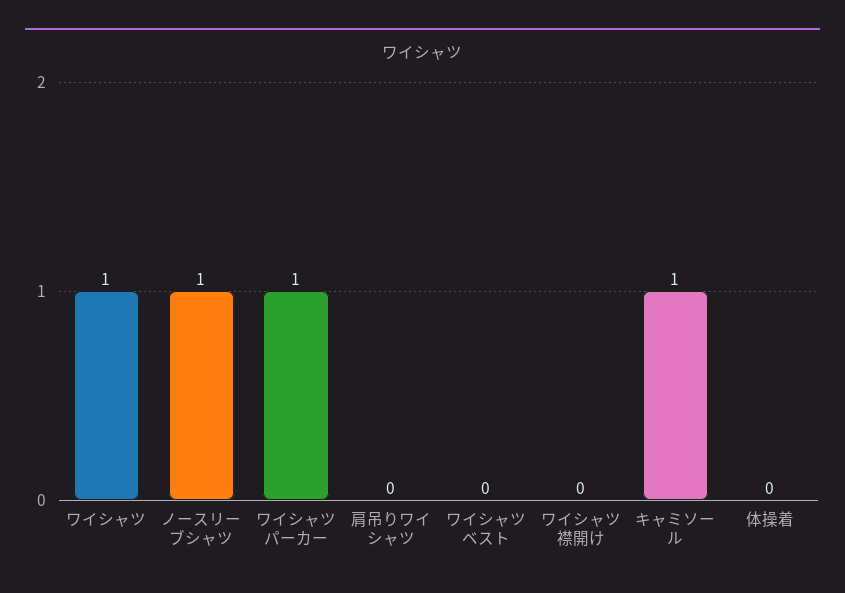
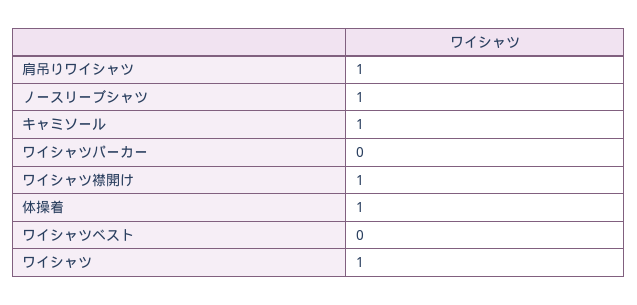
ワイシャツパーカー: 1 -> 0
肩吊りワイシャツ: 0 -> 1
ワイシャツ襟開け: 0 -> 1
体操着: 0 -> 1

